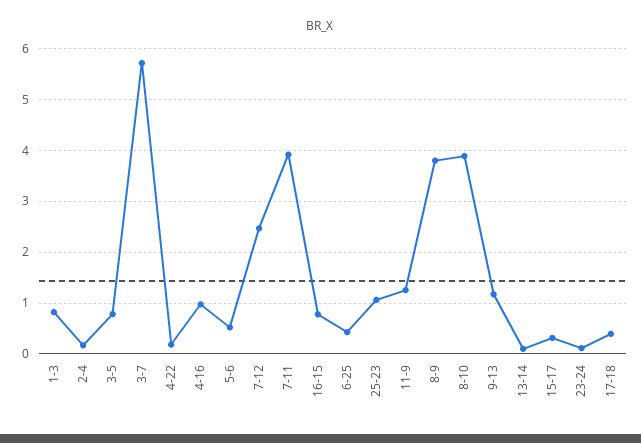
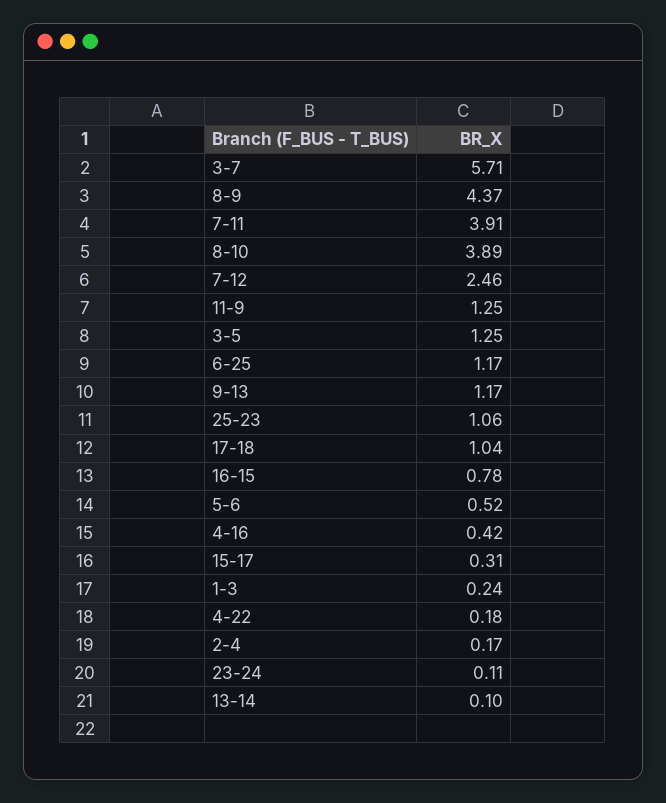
1-3: 0.8 -> 0.24
3-5: 0.8 -> 1.25
4-16: 1 -> 0.42
6-25: 0.4 -> 1.17
8-9: 3.8 -> 4.37
17-18: 0.4 -> 1.04

